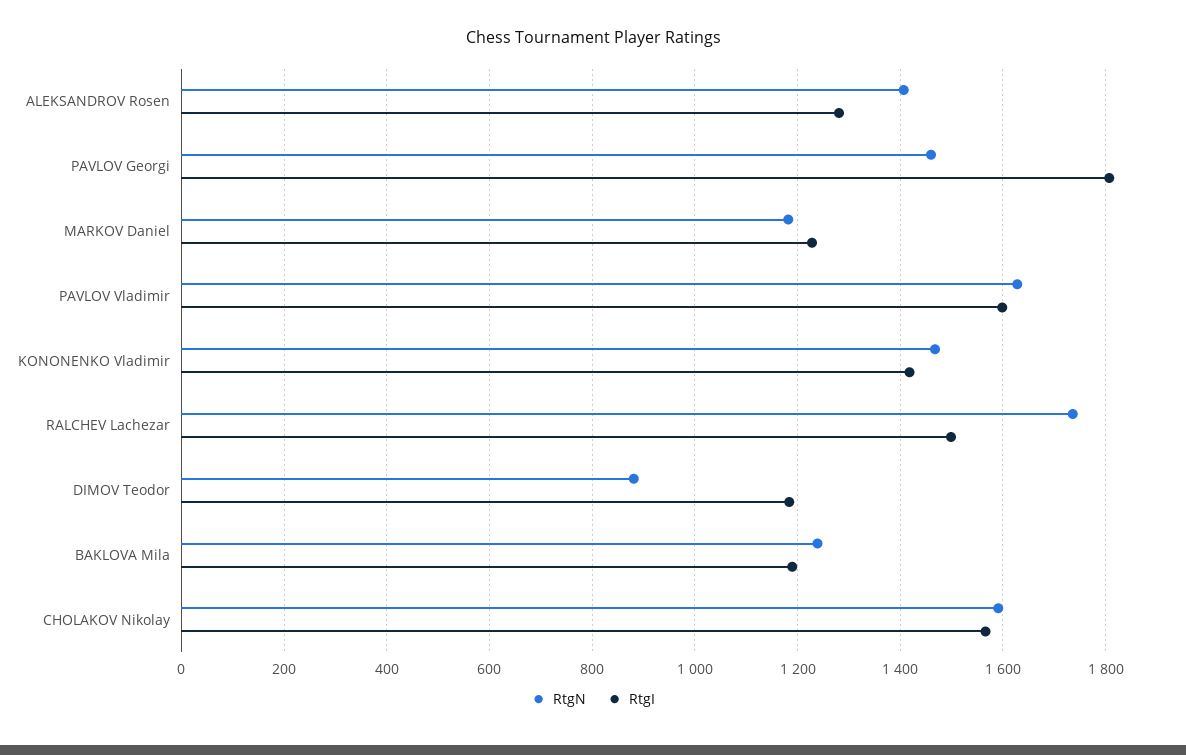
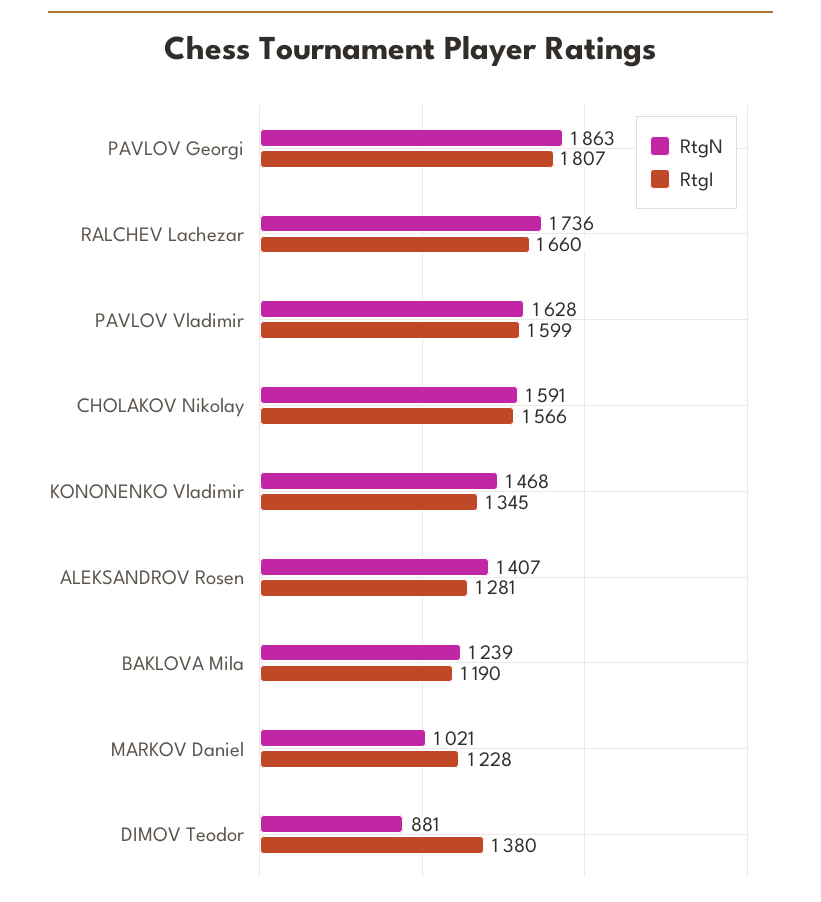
RtgN, PAVLOV Georgi: 1460 -> 1863
RtgN, MARKOV Daniel: 1180 -> 1021
RtgI, KONONENKO Vladimir: 1420 -> 1345
RtgI, RALCHEV Lachezar: 1500 -> 1660
RtgI, DIMOV Teodor: 1180 -> 1380

